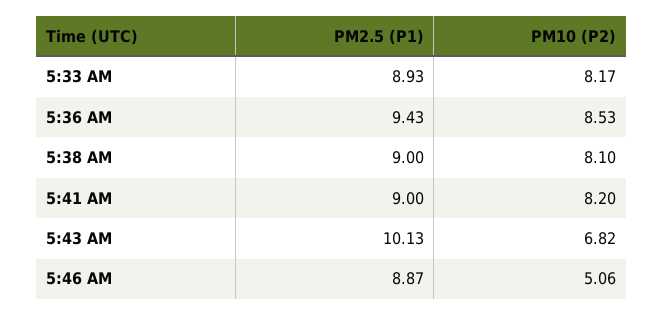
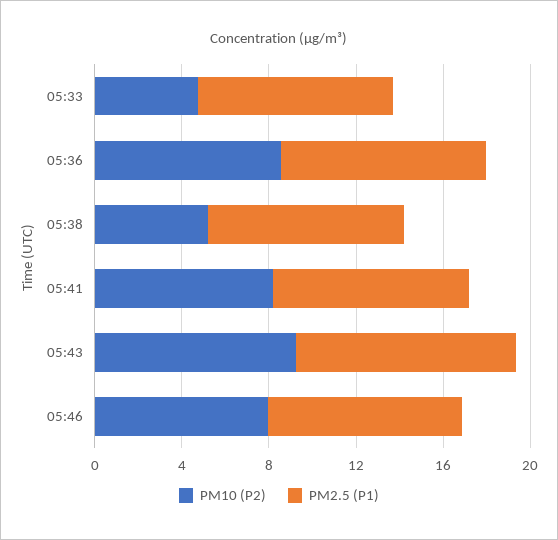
PM10 (P2), 5:33 AM: 8.17 -> 5
PM10 (P2), 5:38 AM: 8.1 -> 5
PM10 (P2), 5:43 AM: 6.82 -> 9
PM10 (P2), 5:46 AM: 5.06 -> 8

